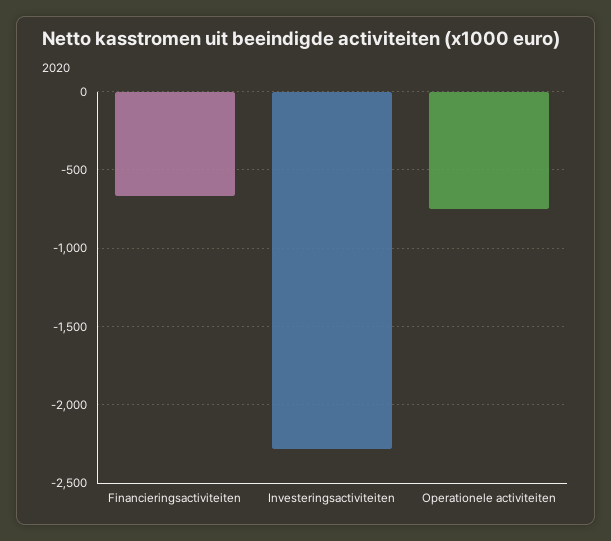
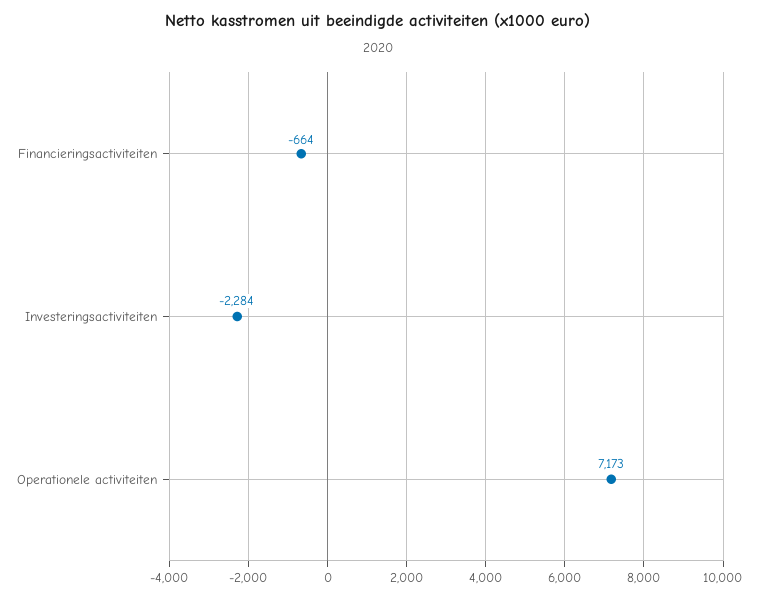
Operationele activiteiten: -750 -> 7173

